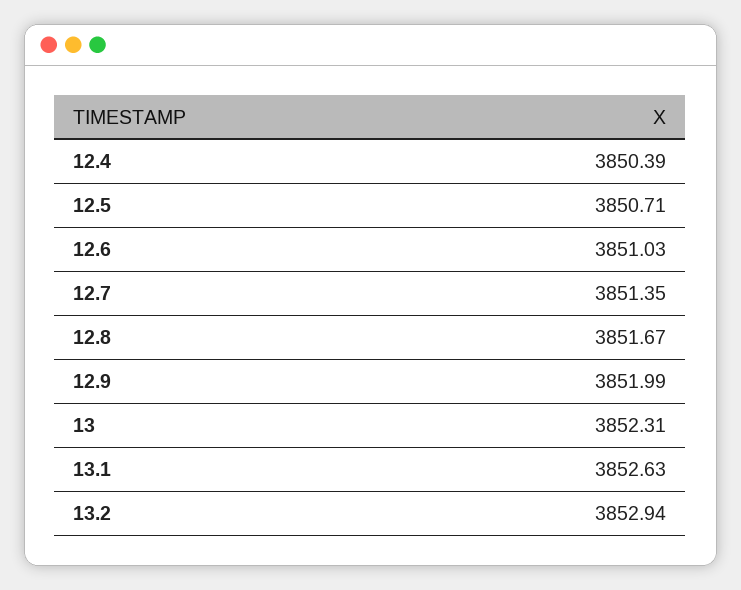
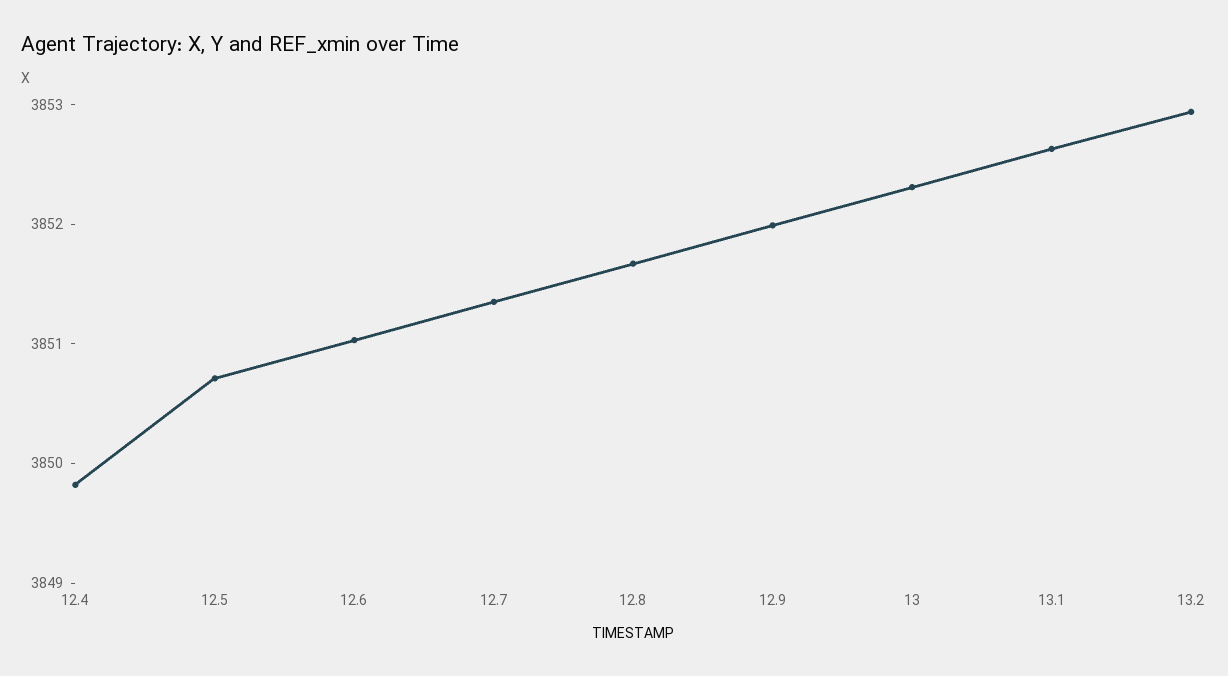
12.4: 3850.39 -> 3849.8

